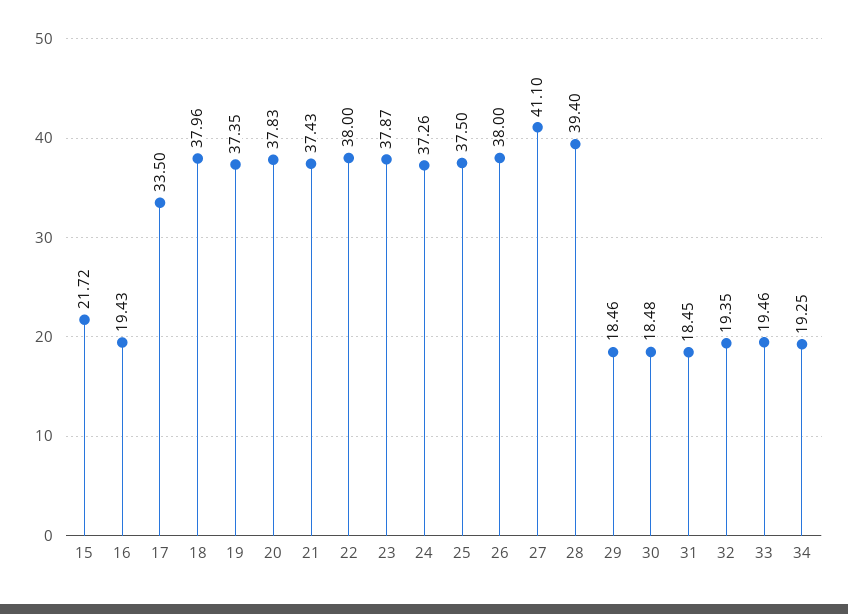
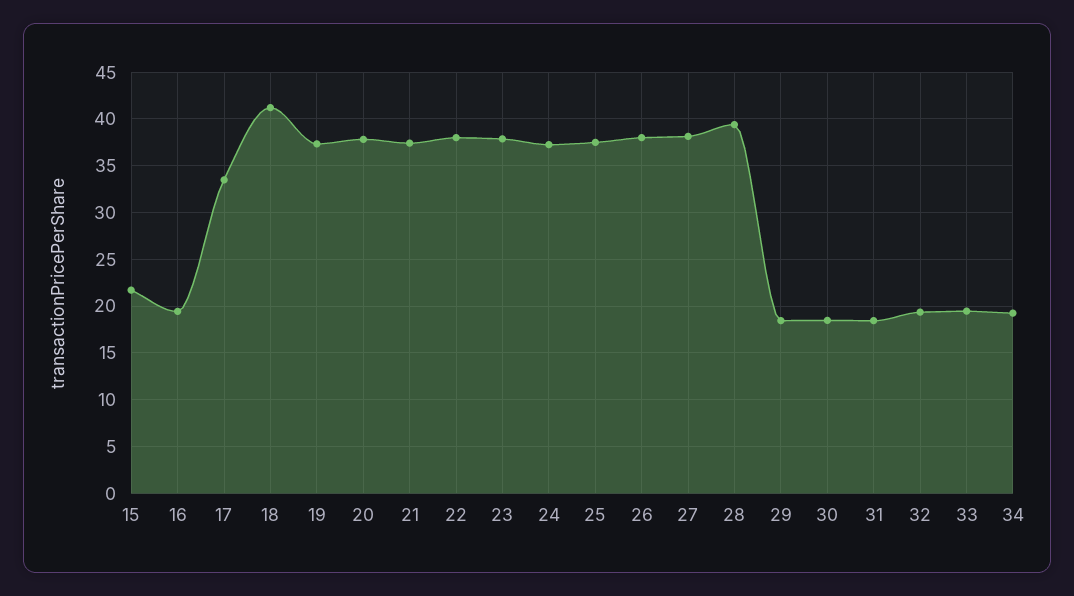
18: 37.96 -> 41
27: 41.1 -> 38

